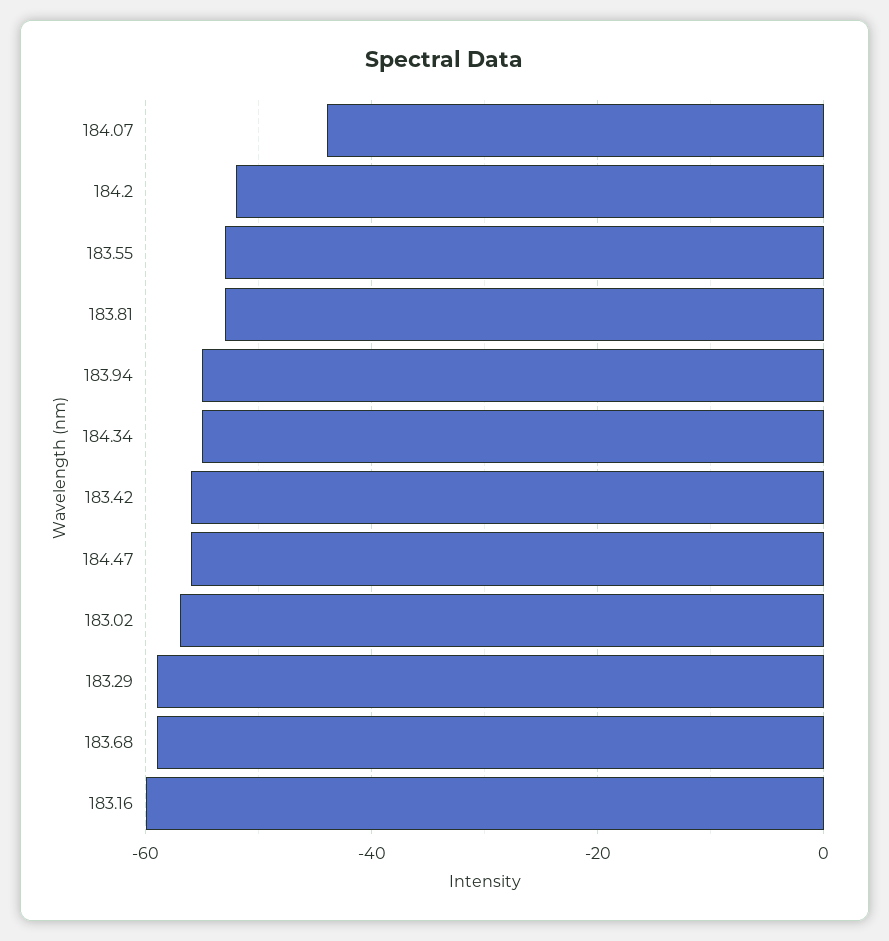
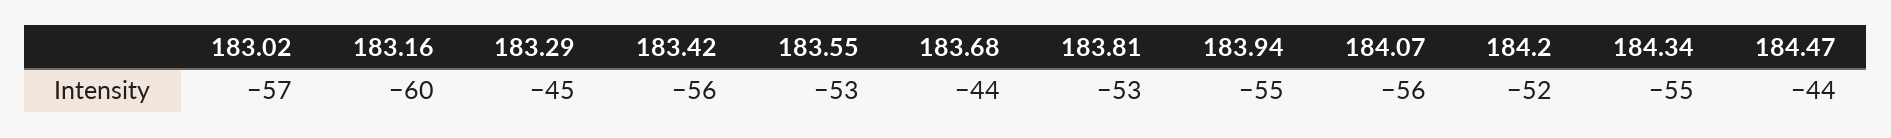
184.07: -45 -> -56
184.47: -55 -> -44
183.29: -60 -> -45
183.68: -60 -> -44

